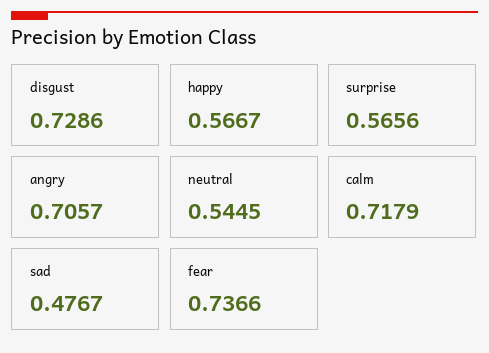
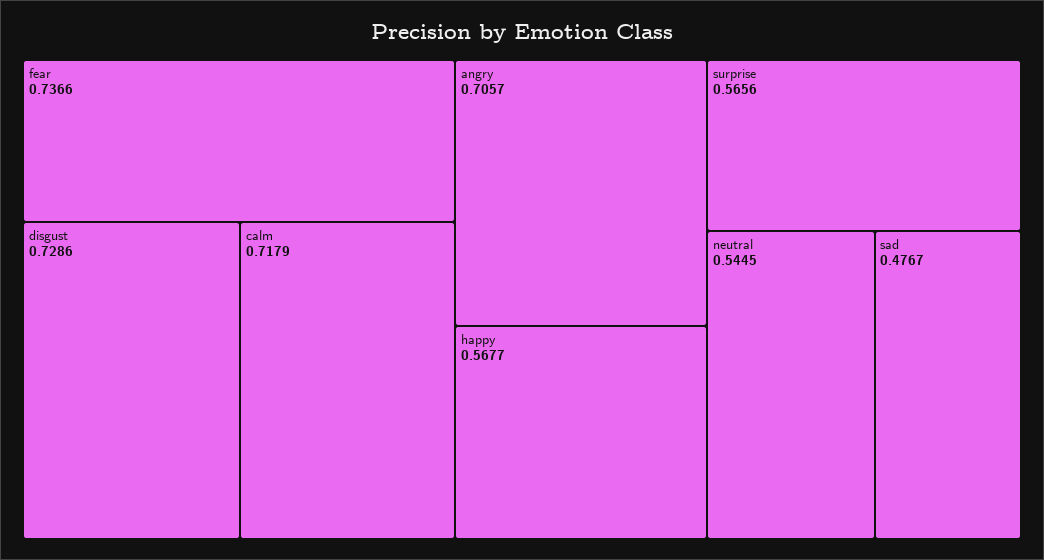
happy: 0.5667 -> 0.5677

